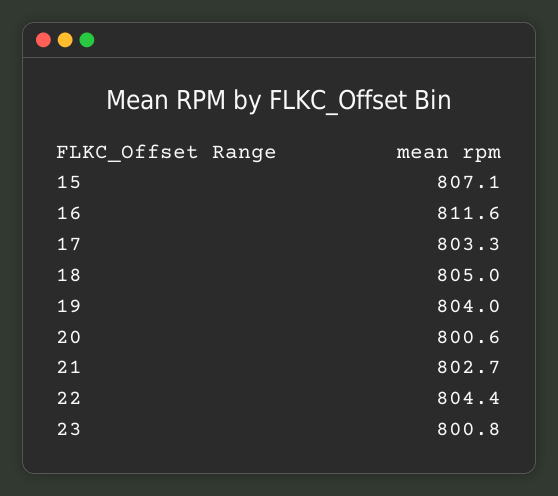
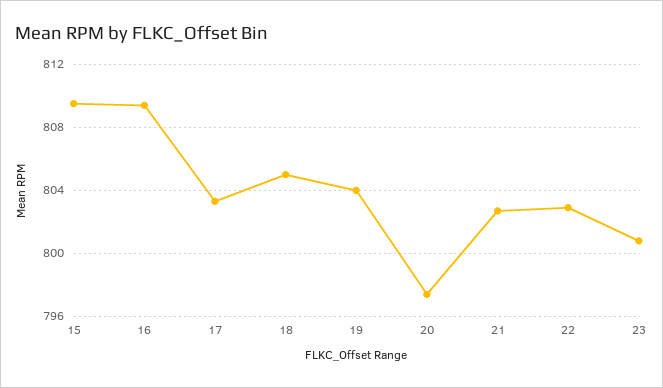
15: 807.1 -> 809.5
16: 811.6 -> 809.5
20: 800.6 -> 797.5
22: 804.4 -> 803

